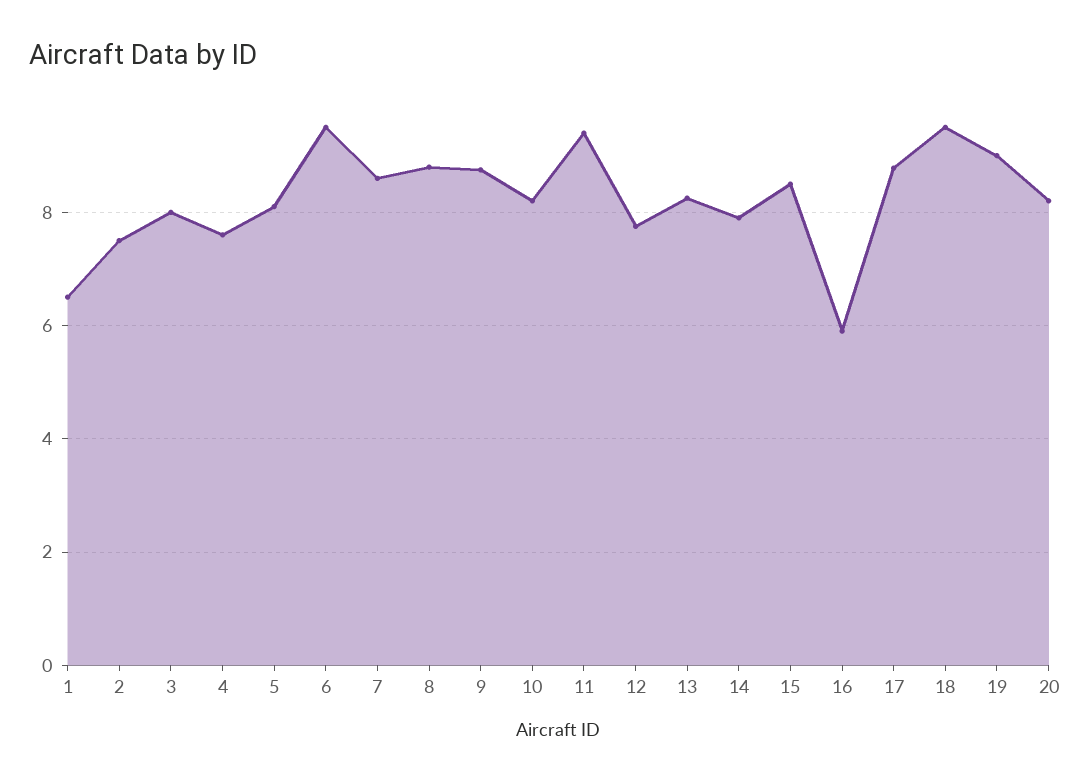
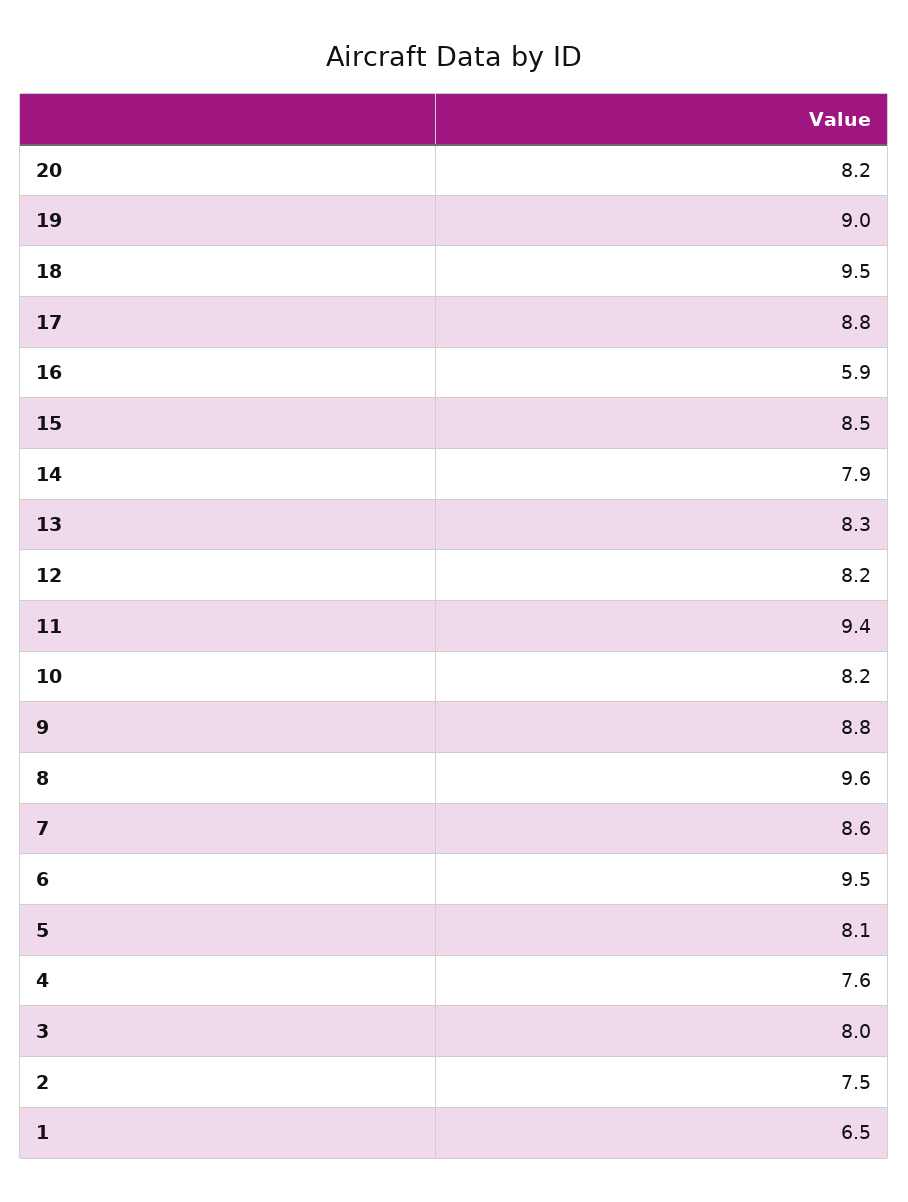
8: 8.8 -> 9.6
12: 7.8 -> 8.2

